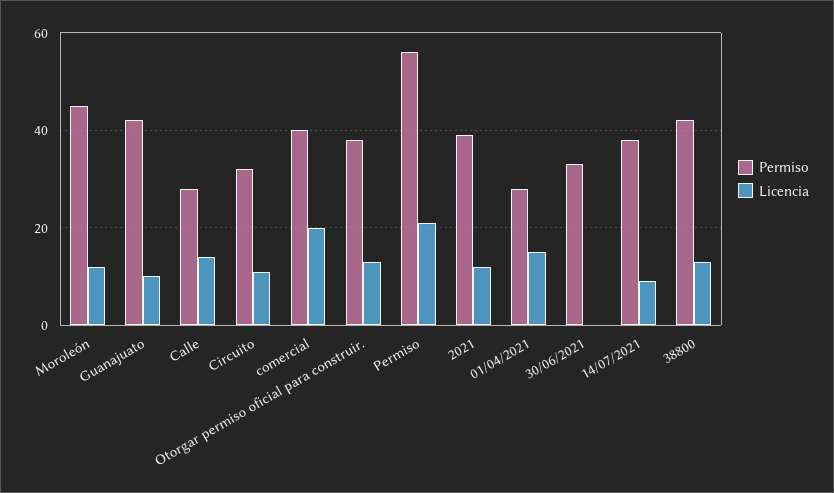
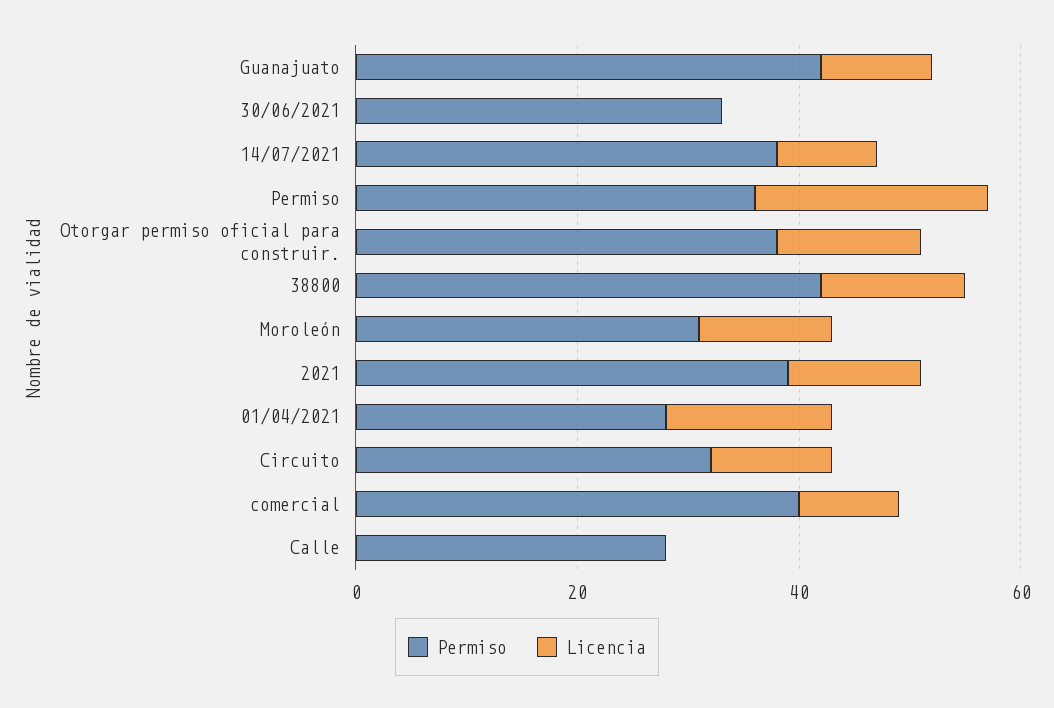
Permiso, Moroleón: 45 -> 30
Licencia, Calle: 15 -> 0
Licencia, comercial: 20 -> 10
Permiso, Permiso: 55 -> 35

